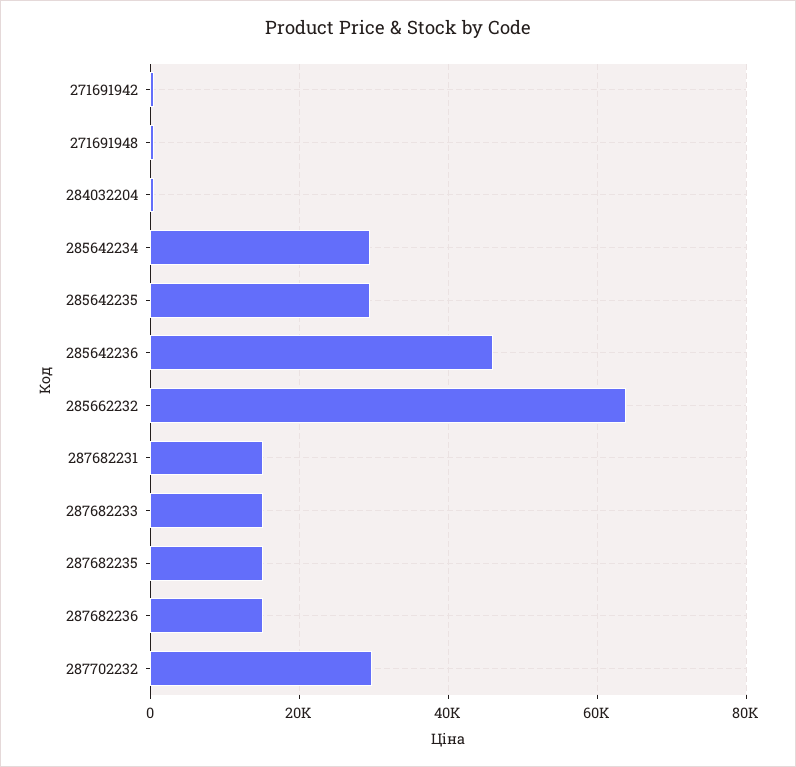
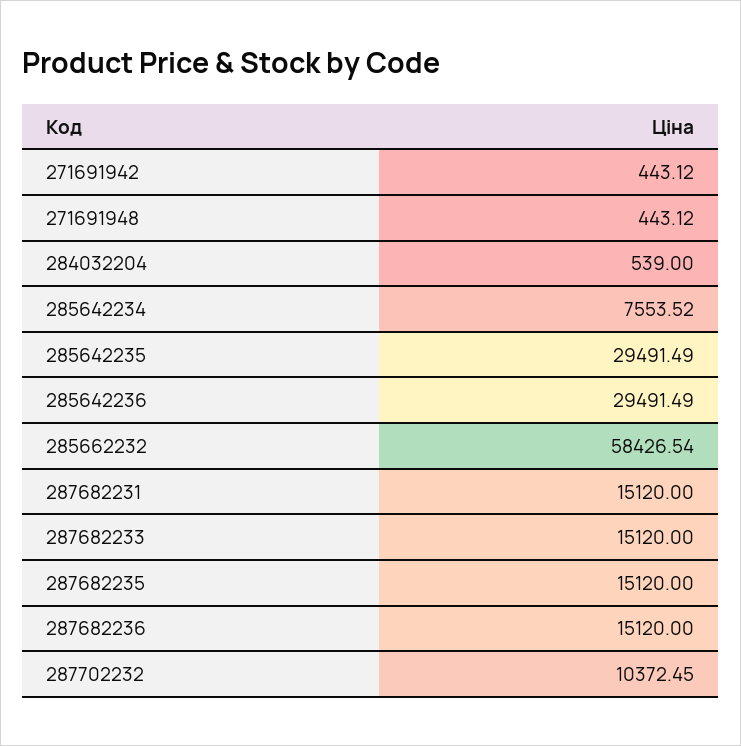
285642234: 30000 -> 7553.52
285642236: 46000 -> 29491.49
285662232: 64000 -> 58426.54
287702232: 30000 -> 10372.45

